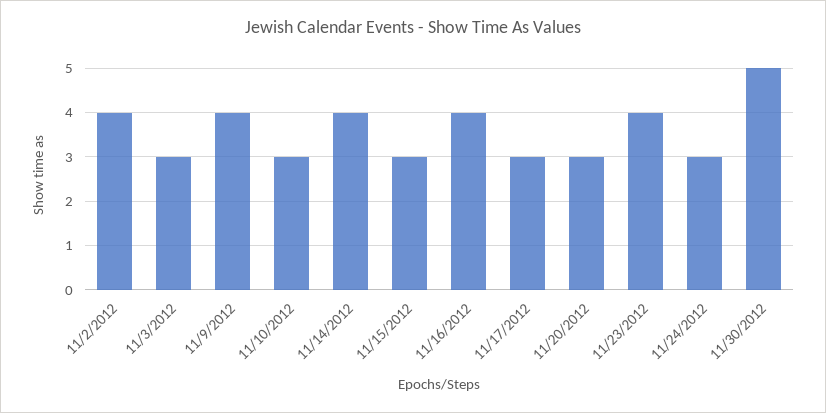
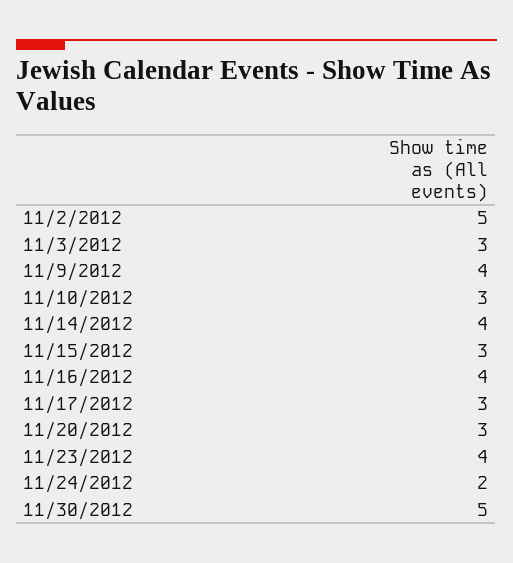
11/2/2012: 4 -> 5
11/24/2012: 3 -> 2

